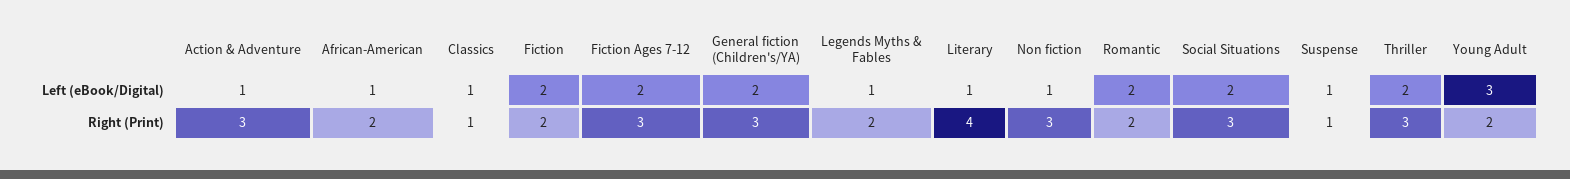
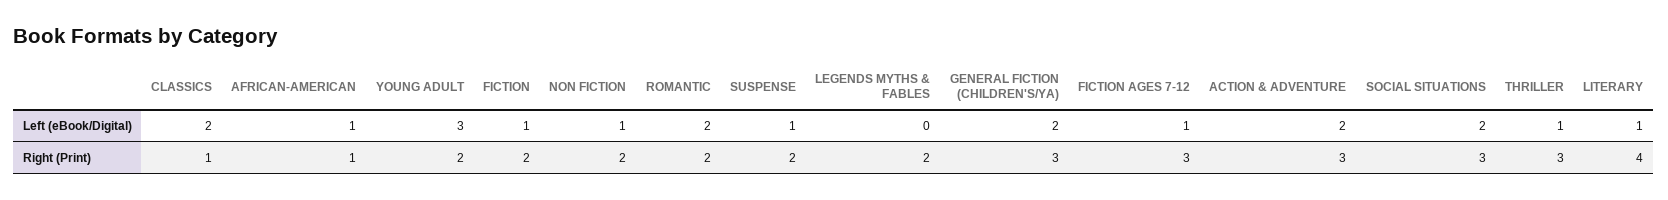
Action & Adventure, Left (eBook/Digital): 1 -> 2
Classics, Left (eBook/Digital): 1 -> 2
Fiction, Left (eBook/Digital): 2 -> 1
Fiction Ages 7-12, Left (eBook/Digital): 2 -> 1
Legends Myths & Fables, Left (eBook/Digital): 1 -> 0
Thriller, Left (eBook/Digital): 2 -> 1
African-American, Right (Print): 2 -> 1
Non fiction, Right (Print): 3 -> 2
Suspense, Right (Print): 1 -> 2

